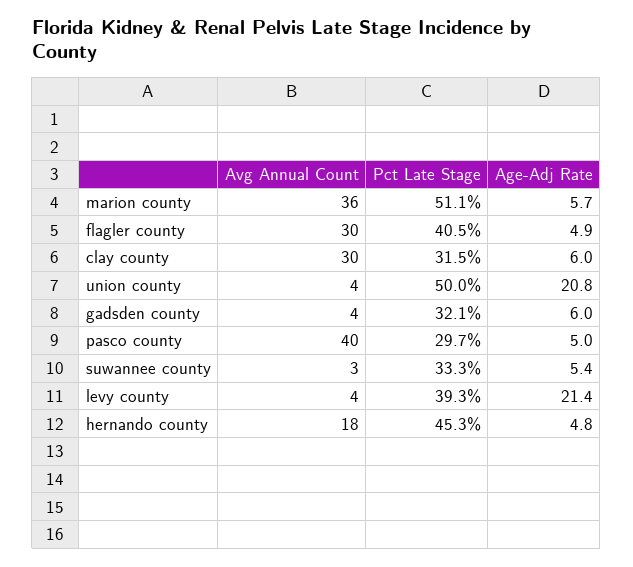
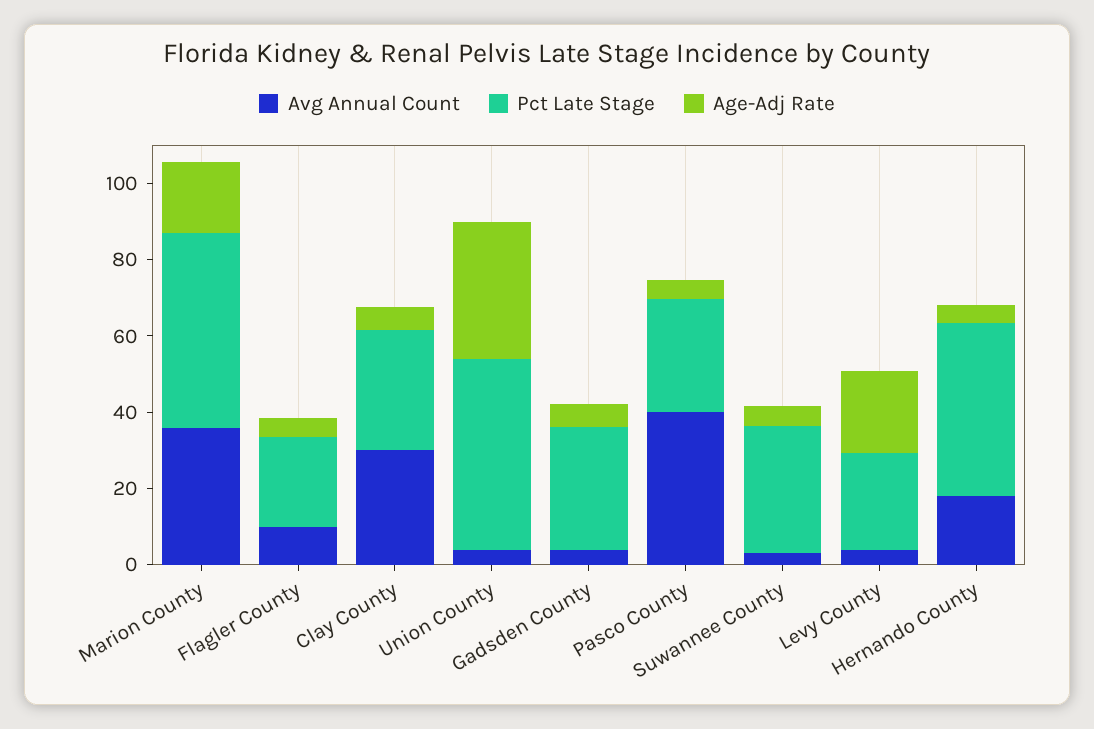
Age-Adj Rate, marion county: 5.7 -> 20
Avg Annual Count, flagler county: 30 -> 10
Pct Late Stage, flagler county: 40.5 -> 25
Age-Adj Rate, union county: 20.8 -> 35
Pct Late Stage, levy county: 39.3 -> 25

